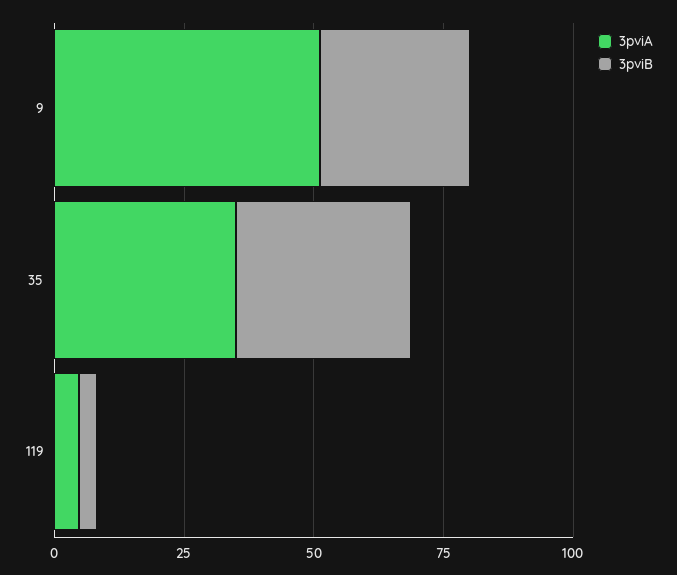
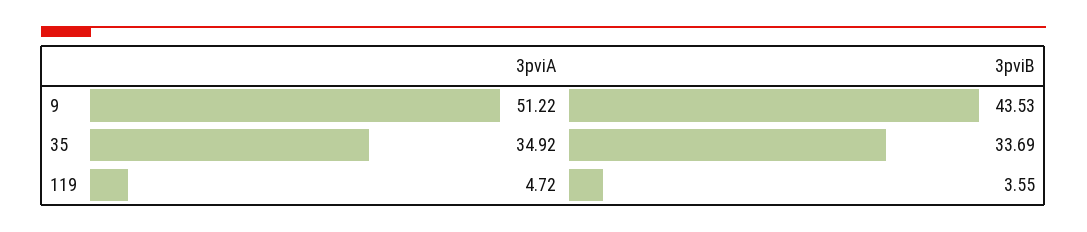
3pviB, 9: 30 -> 43.53

